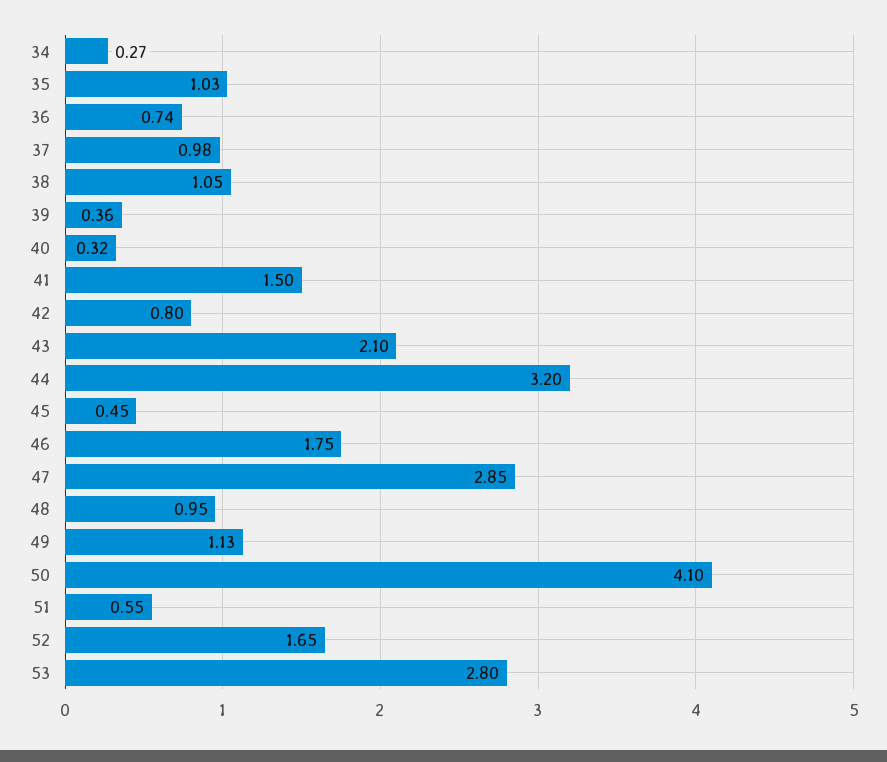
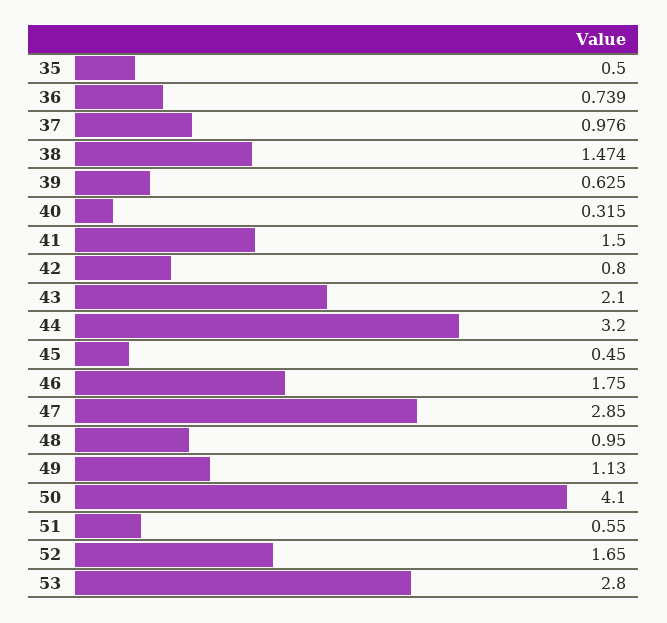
34: 0.27 -> none
35: 1.03 -> 0.5
38: 1.05 -> 1.474
39: 0.36 -> 0.625

